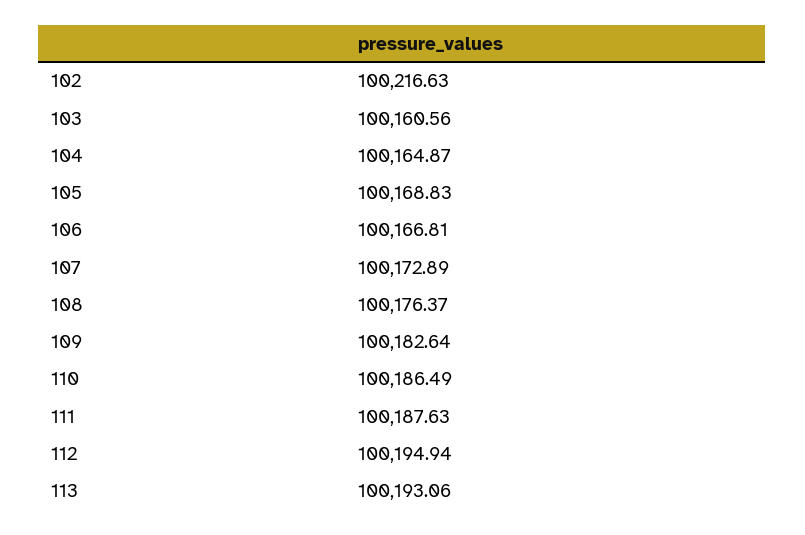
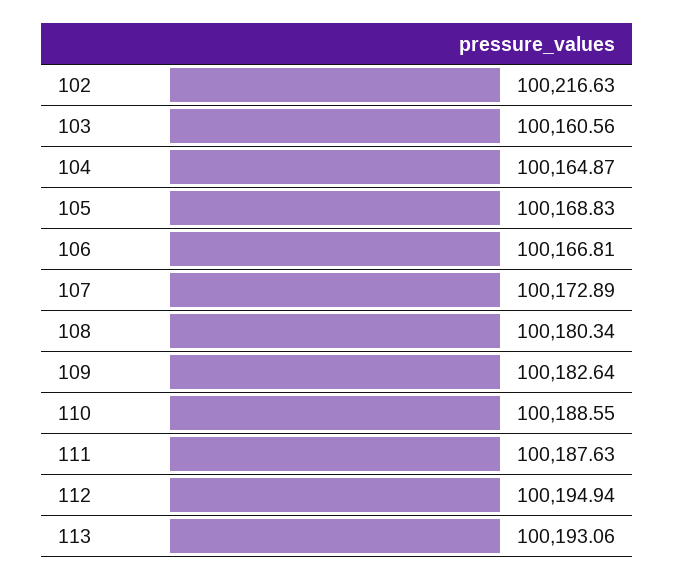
108: 100176.37 -> 100180.34
110: 100186.49 -> 100188.55

